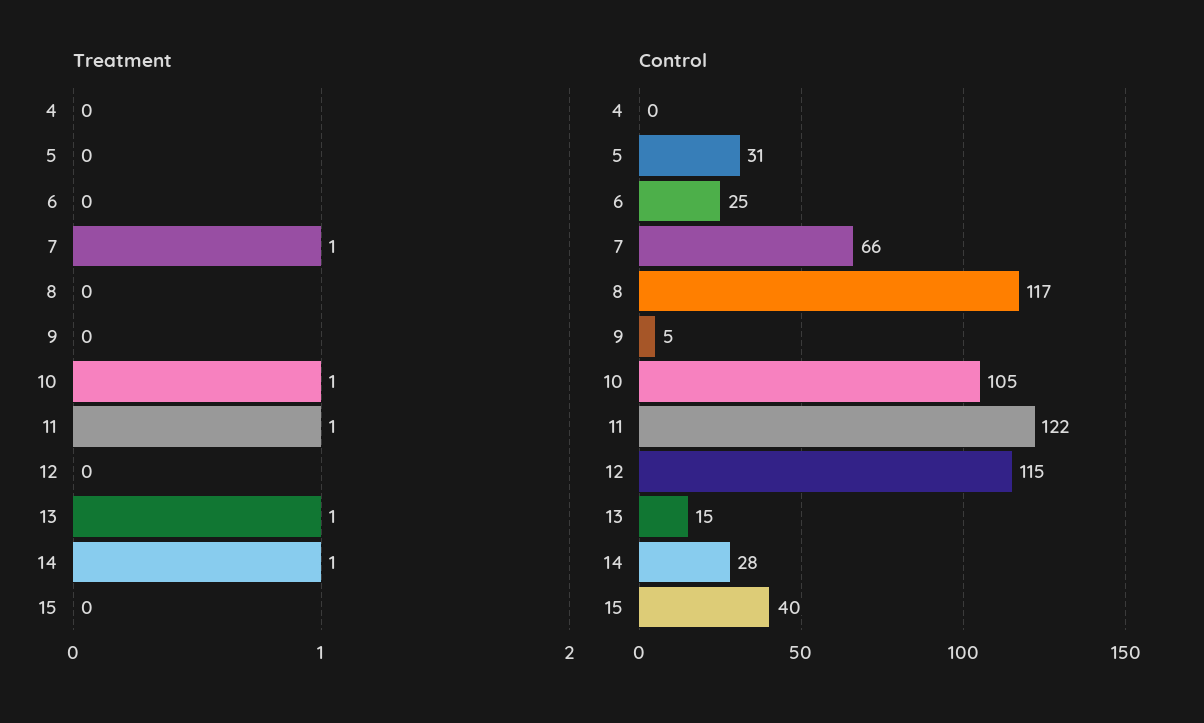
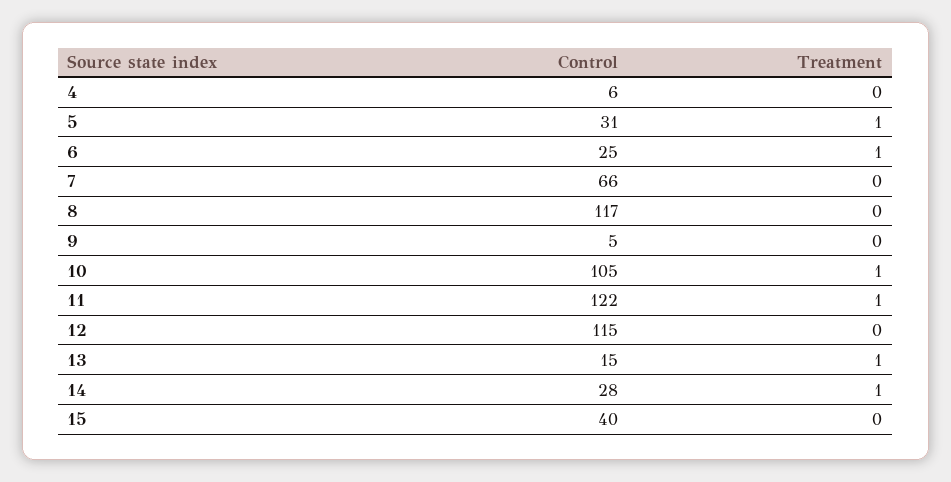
Treatment, 5: 0 -> 1
Treatment, 6: 0 -> 1
Treatment, 7: 1 -> 0
Control, 4: 0 -> 6

